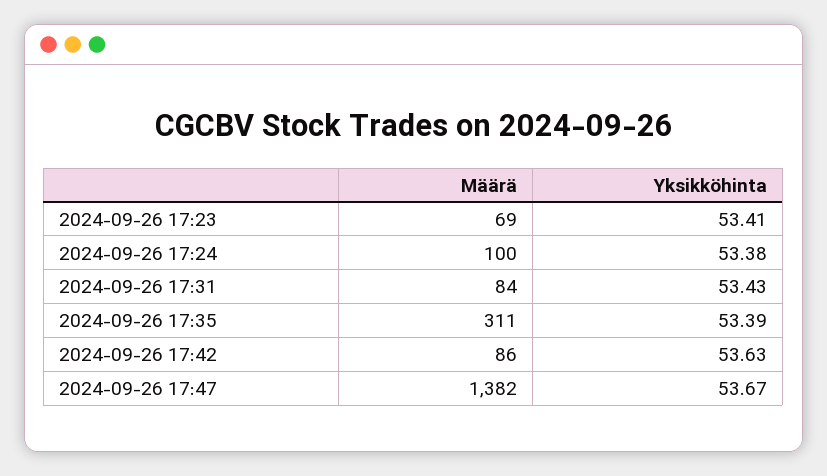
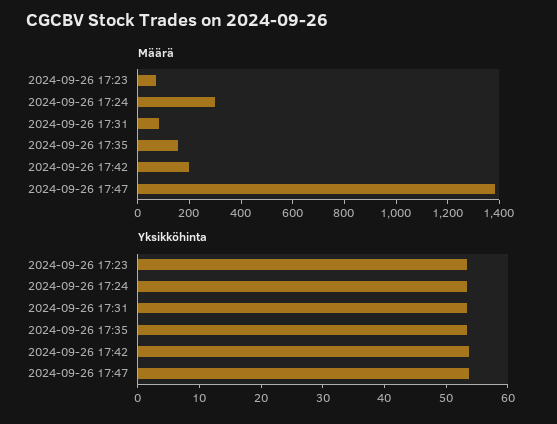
Määrä, 2024-09-26 17:24: 100 -> 300
Määrä, 2024-09-26 17:35: 311 -> 150
Määrä, 2024-09-26 17:42: 86 -> 200

